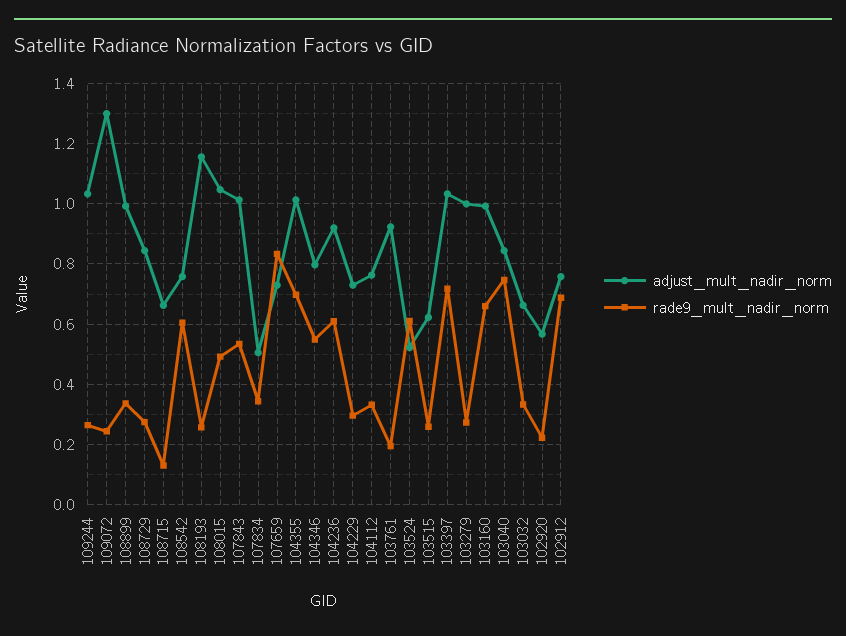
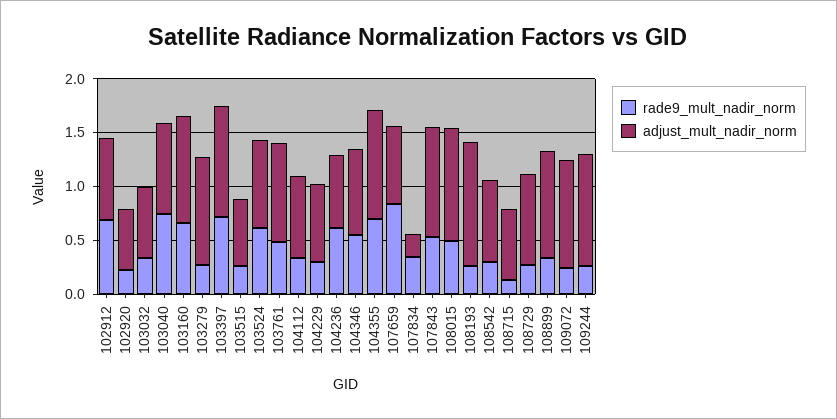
adjust_mult_nadir_norm, 109072: 1.3 -> 1
rade9_mult_nadir_norm, 108542: 0.6 -> 0.3
adjust_mult_nadir_norm, 107834: 0.5 -> 0.2
adjust_mult_nadir_norm, 104236: 0.92 -> 0.7
rade9_mult_nadir_norm, 103761: 0.2 -> 0.5
adjust_mult_nadir_norm, 103524: 0.52 -> 0.8

